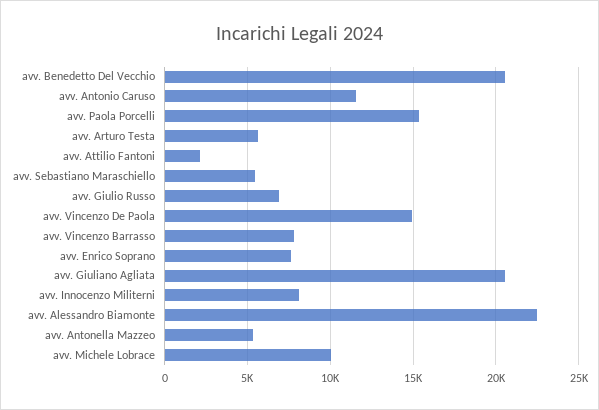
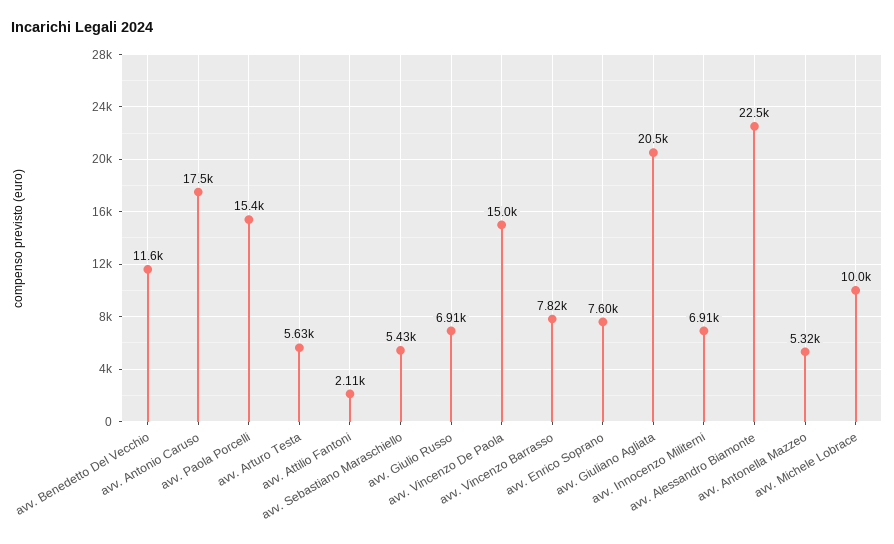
avv. Benedetto Del Vecchio: 20500 -> 11600
avv. Antonio Caruso: 11500 -> 17500
avv. Innocenzo Militerni: 8000 -> 6910

